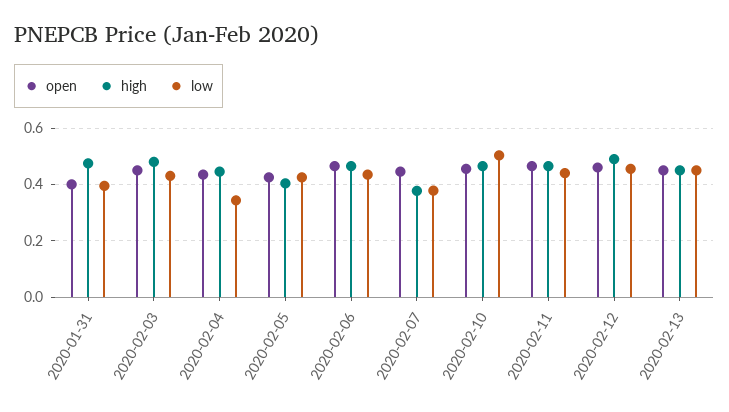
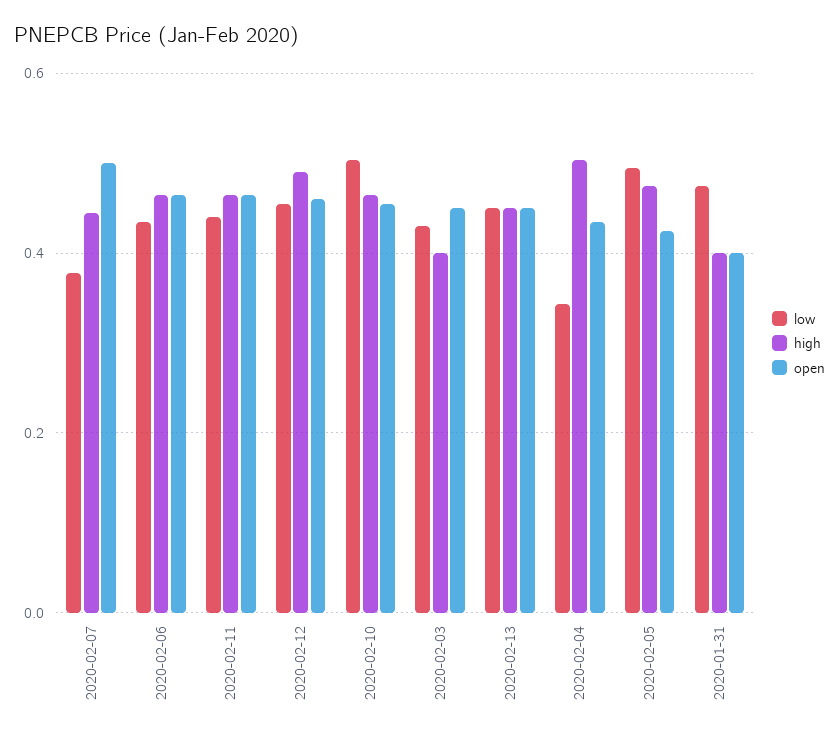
high, 2020-01-31: 0.475 -> 0.4
low, 2020-01-31: 0.4 -> 0.48
high, 2020-02-03: 0.475 -> 0.4
high, 2020-02-04: 0.45 -> 0.5
high, 2020-02-05: 0.4 -> 0.48
low, 2020-02-05: 0.425 -> 0.5
open, 2020-02-07: 0.45 -> 0.5
high, 2020-02-07: 0.375 -> 0.44

